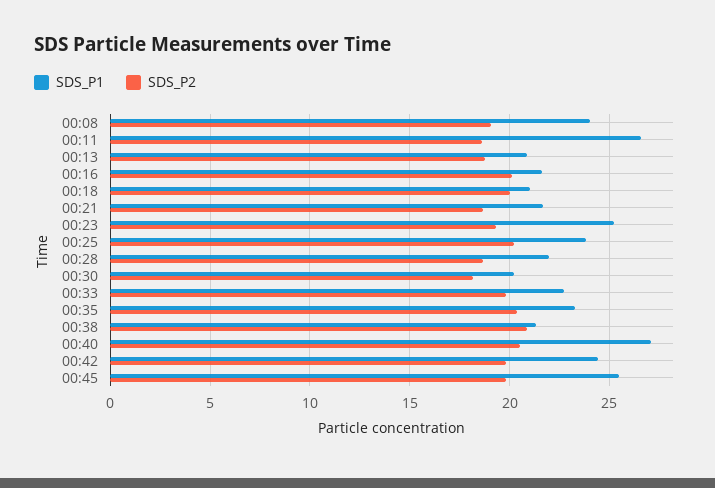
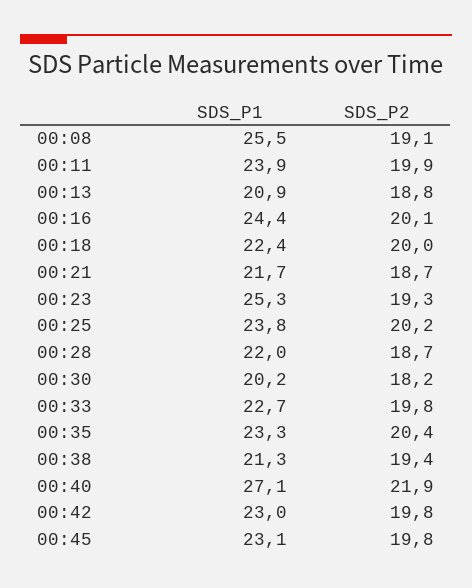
SDS_P1, 00:08: 24 -> 25.5
SDS_P1, 00:11: 26.5 -> 23.9
SDS_P2, 00:11: 18.5 -> 19.9
SDS_P1, 00:16: 21.5 -> 24.4
SDS_P1, 00:18: 21 -> 22.4
SDS_P2, 00:38: 21 -> 19.4
SDS_P2, 00:40: 20.5 -> 21.9
SDS_P1, 00:42: 24.5 -> 23
SDS_P1, 00:45: 25.5 -> 23.1

